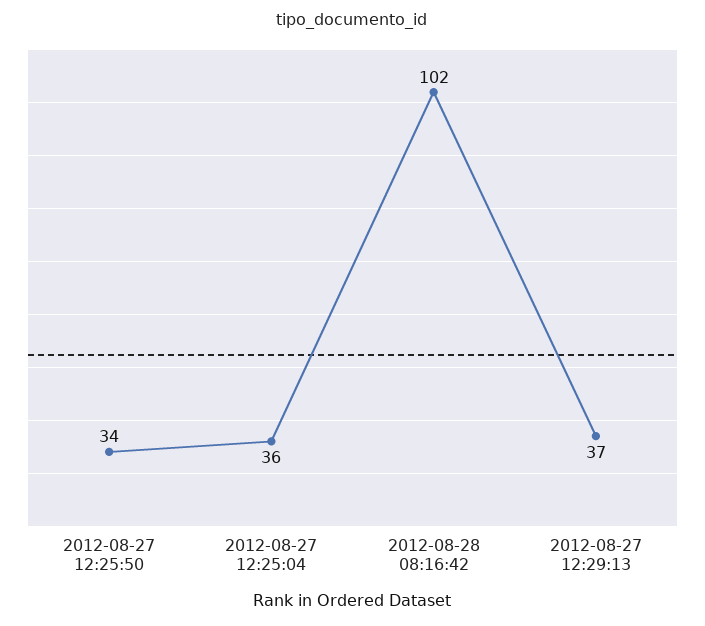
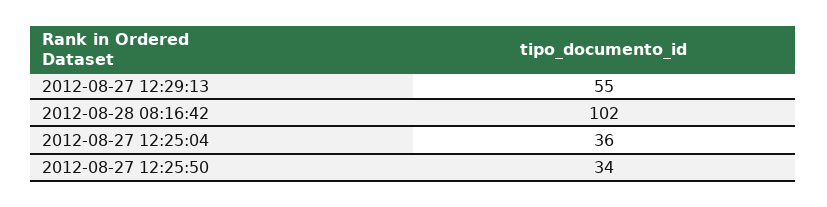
2012-08-27 12:29:13: 37 -> 55

